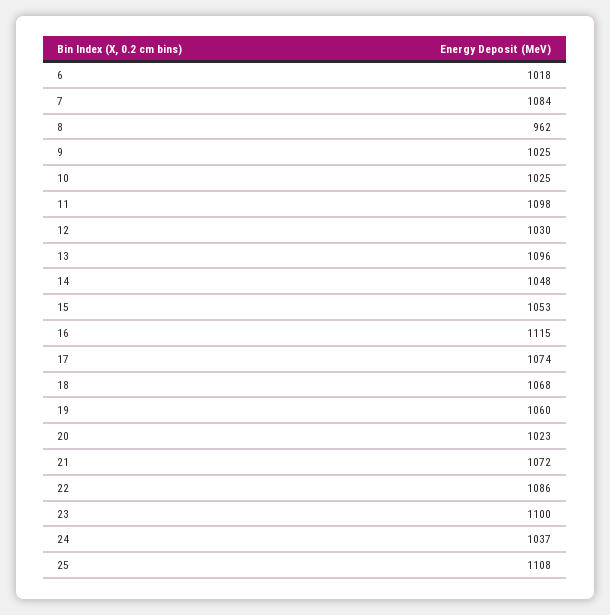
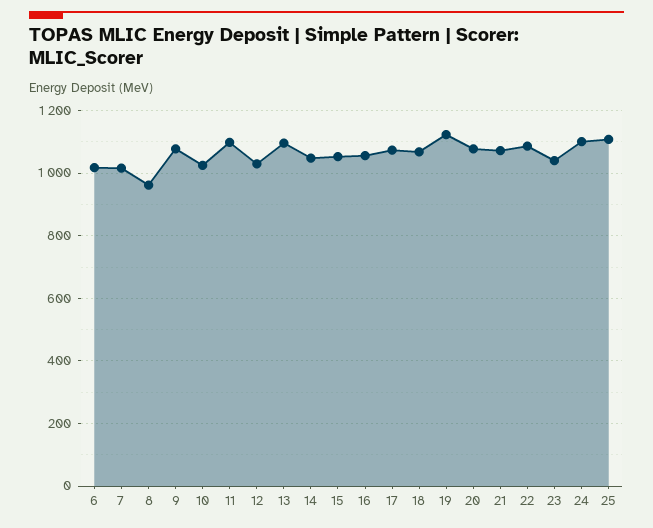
7: 1084 -> 1020
9: 1025 -> 1080
16: 1115 -> 1060
19: 1060 -> 1120
20: 1023 -> 1080
23: 1100 -> 1040
24: 1037 -> 1100

